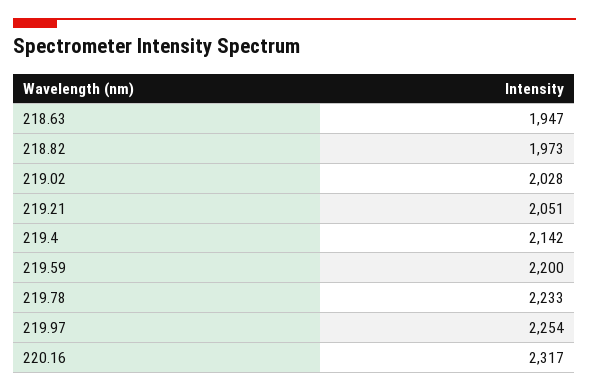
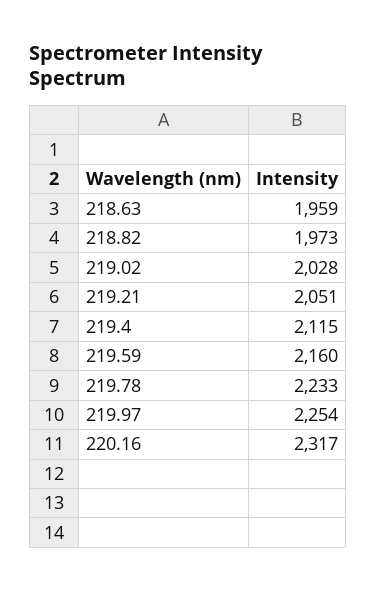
218.63: 1947 -> 1959
219.4: 2142 -> 2115
219.59: 2200 -> 2160

